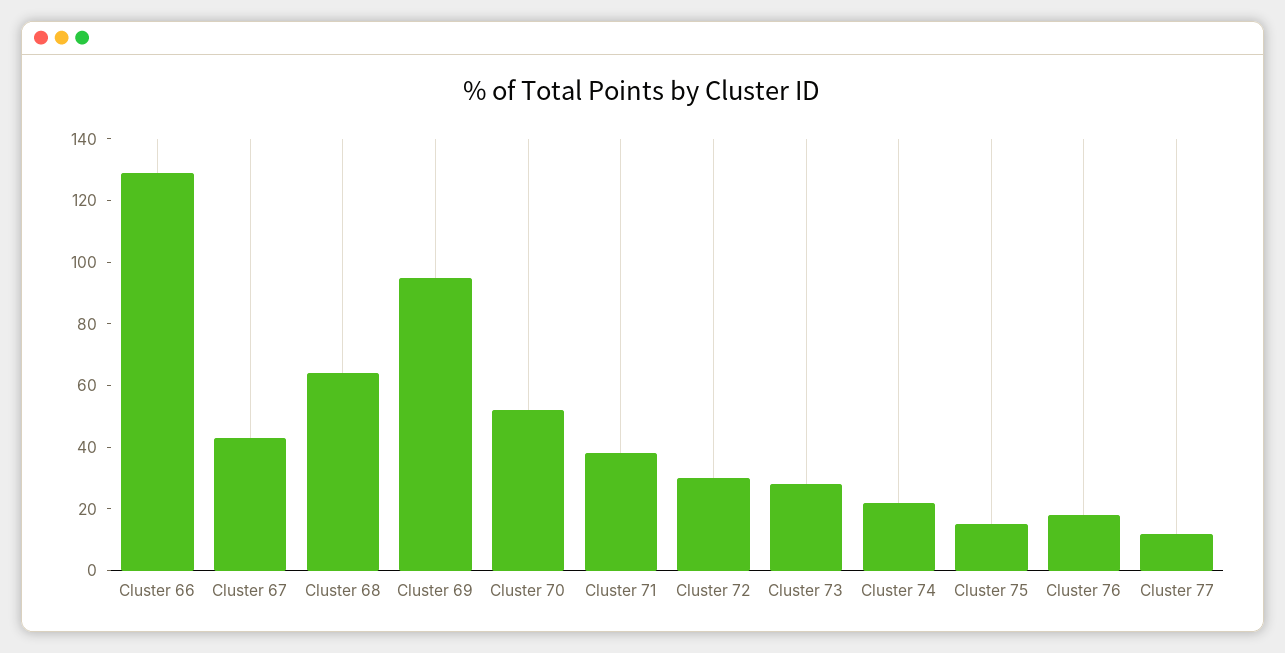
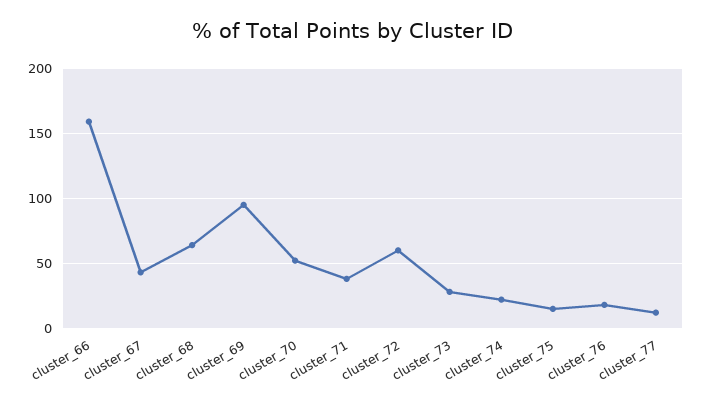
Cluster 66: 130 -> 160
Cluster 72: 30 -> 60

